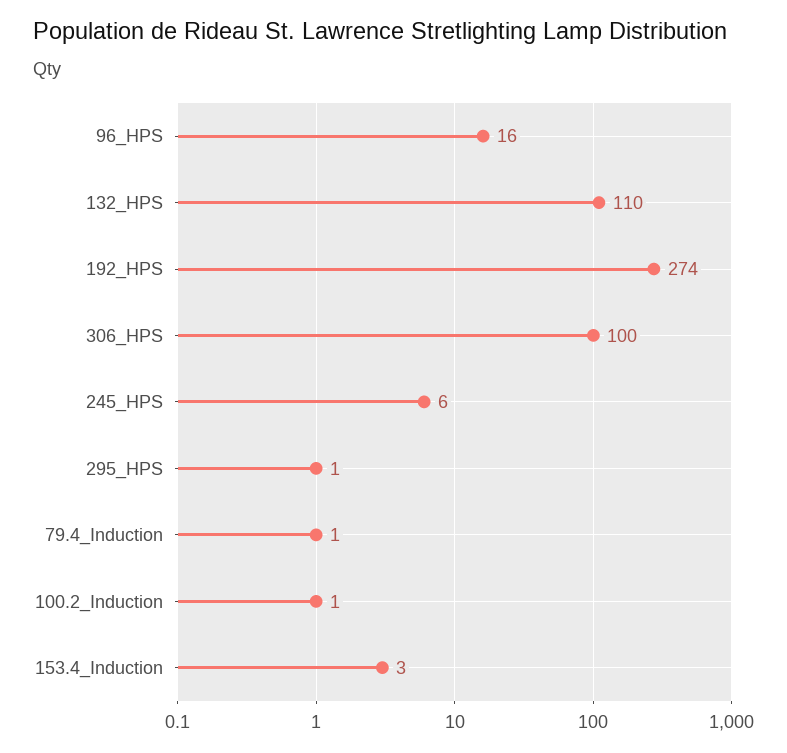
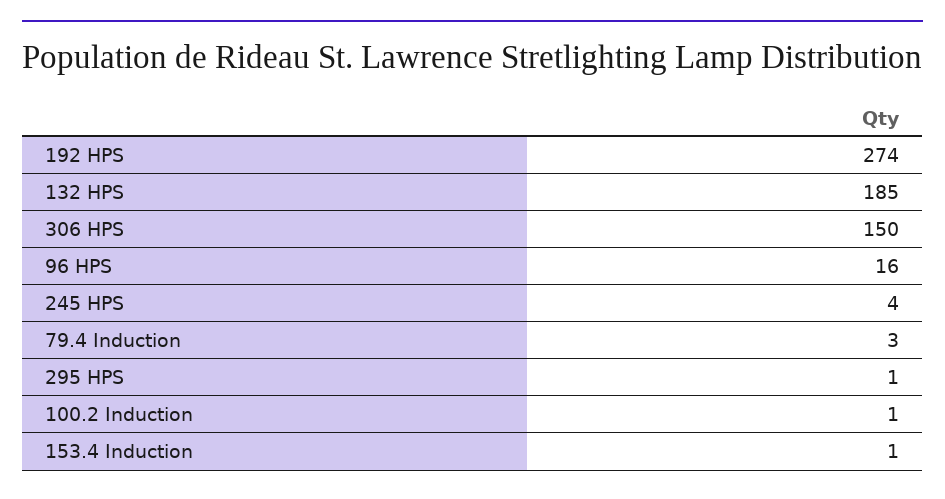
132_HPS: 110 -> 185
306_HPS: 100 -> 150
245_HPS: 6 -> 4
79.4_Induction: 1 -> 3
153.4_Induction: 3 -> 1

